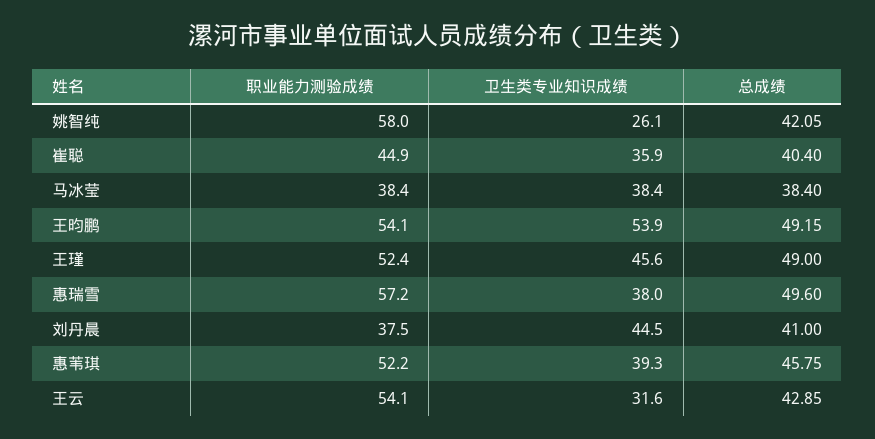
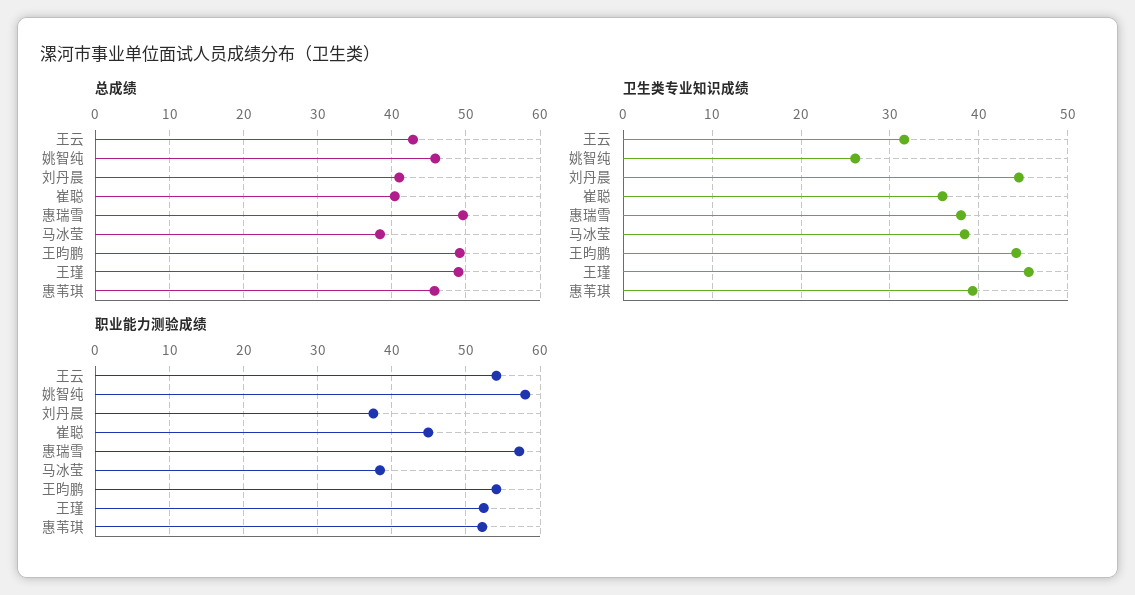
总成绩, 姚智纯: 42.05 -> 46
卫生类专业知识成绩, 王昀鹏: 53.9 -> 44

